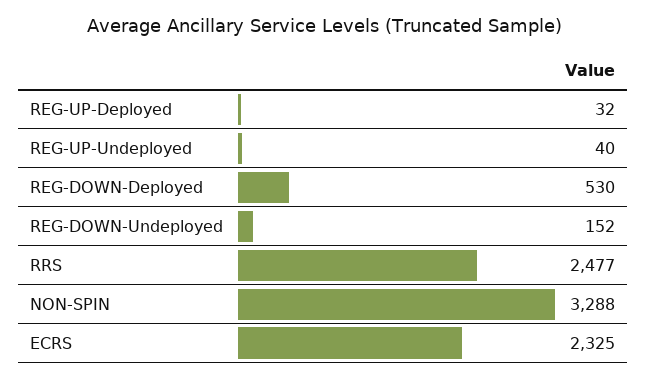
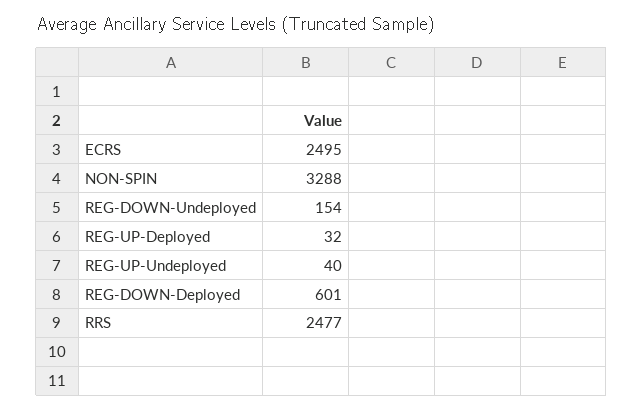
REG-DOWN-Deployed: 530 -> 601
REG-DOWN-Undeployed: 152 -> 154
ECRS: 2325 -> 2495

